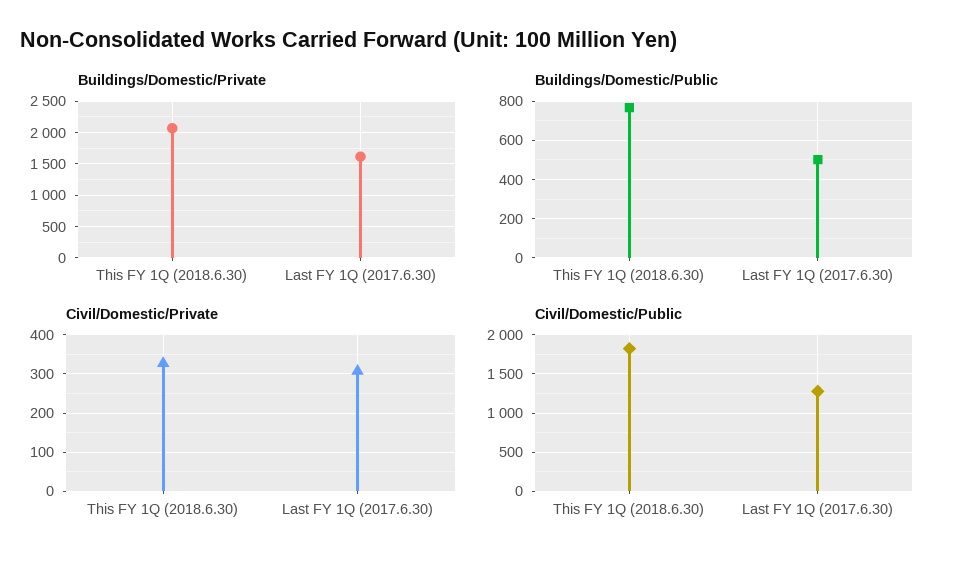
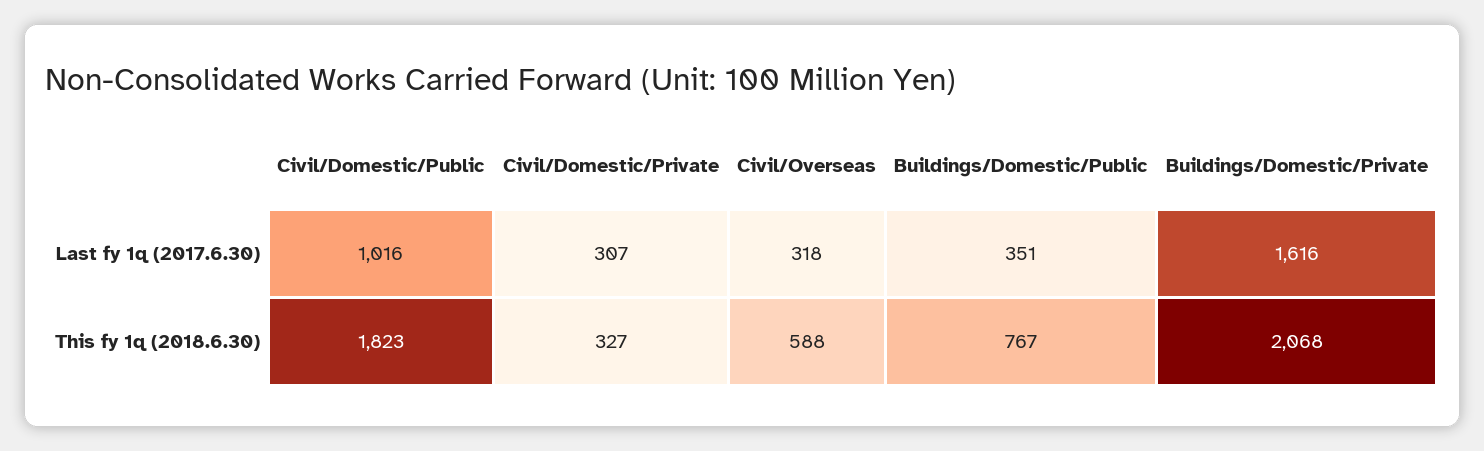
Buildings/Domestic/Public, Last FY 1Q (2017.6.30): 500 -> 351
Civil/Domestic/Public, Last FY 1Q (2017.6.30): 1300 -> 1016
Civil/Overseas, Last FY 1Q (2017.6.30): none -> 318
Civil/Overseas, This FY 1Q (2018.6.30): none -> 588

